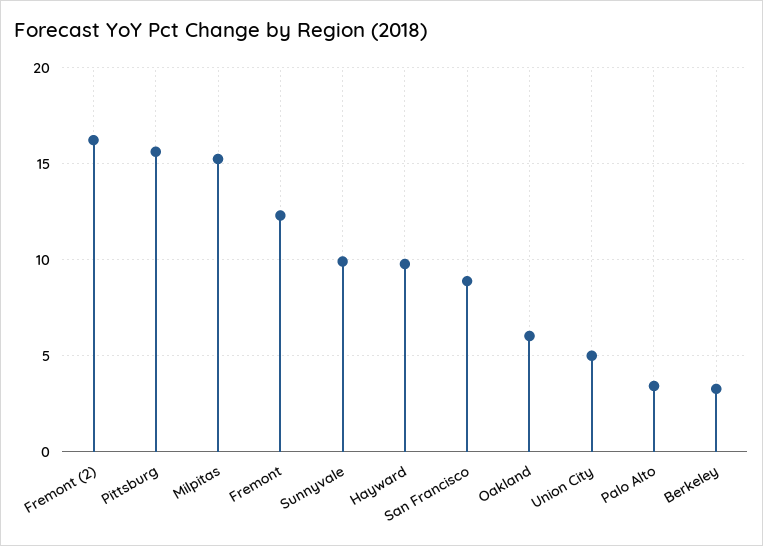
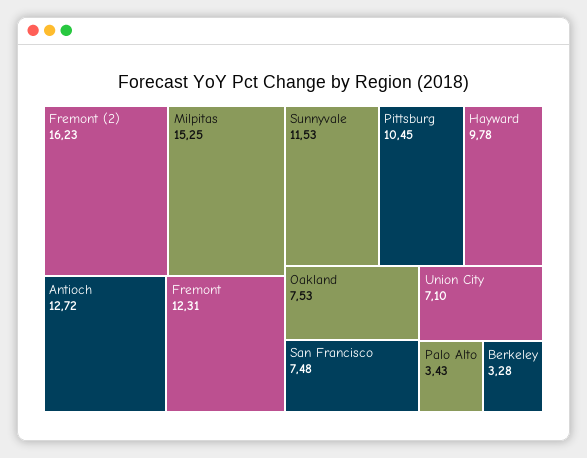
Pittsburg: 15.5 -> 10.45
Sunnyvale: 10 -> 11.53
San Francisco: 9 -> 7.48
Oakland: 6 -> 7.53
Union City: 5 -> 7.1
Antioch: none -> 12.72

